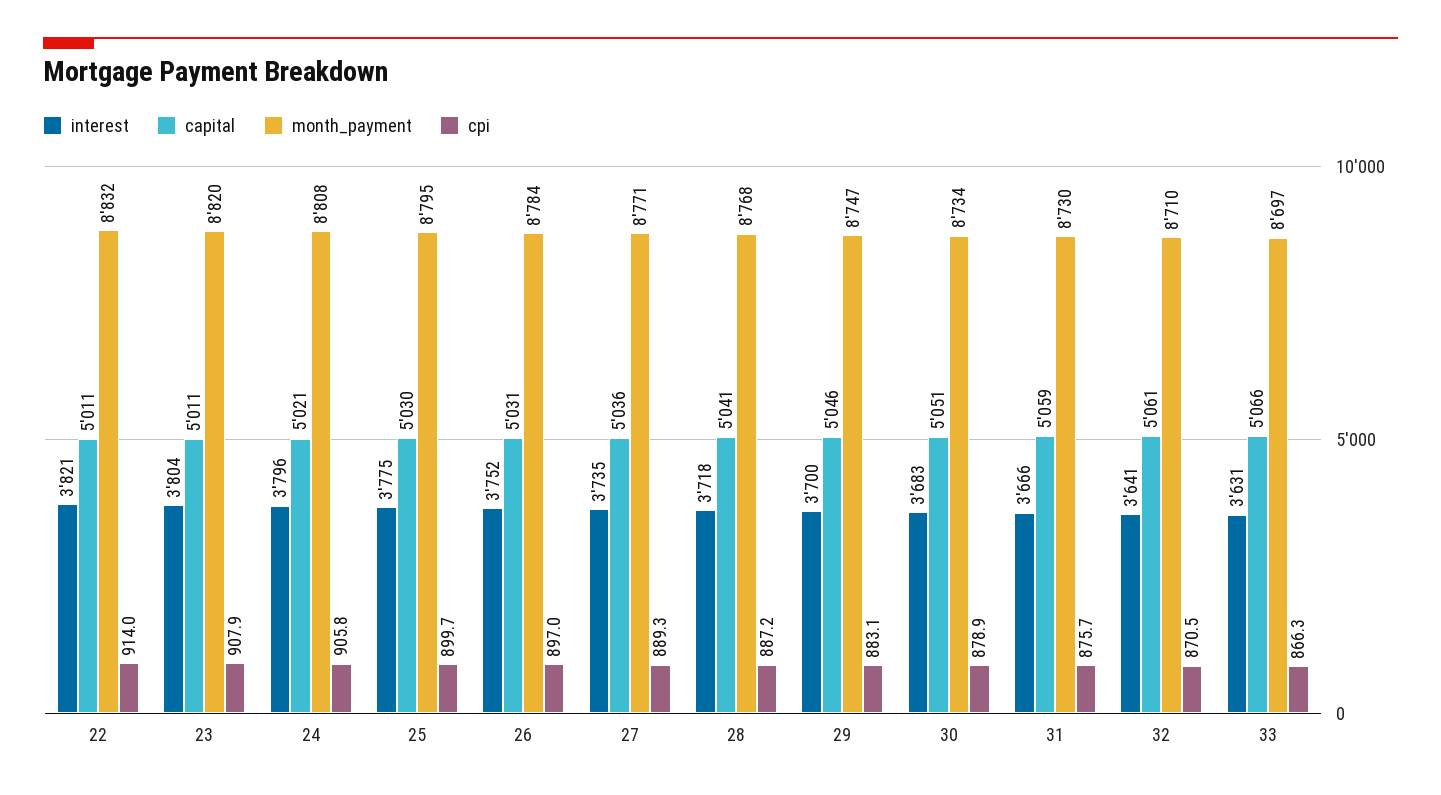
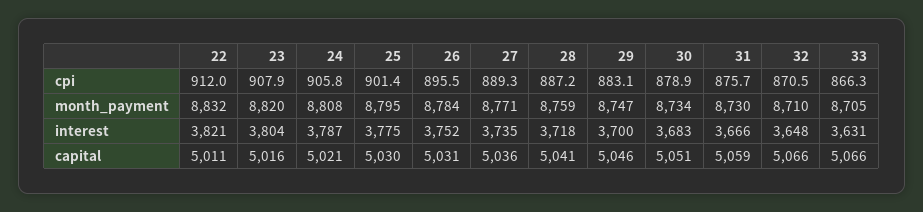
cpi, 22: 914 -> 912
capital, 23: 5011 -> 5016
interest, 24: 3796 -> 3787
cpi, 25: 899.7 -> 901.4
cpi, 26: 897 -> 895.5
month_payment, 28: 8768 -> 8759
interest, 32: 3641 -> 3648
capital, 32: 5061 -> 5066
month_payment, 33: 8697 -> 8705

